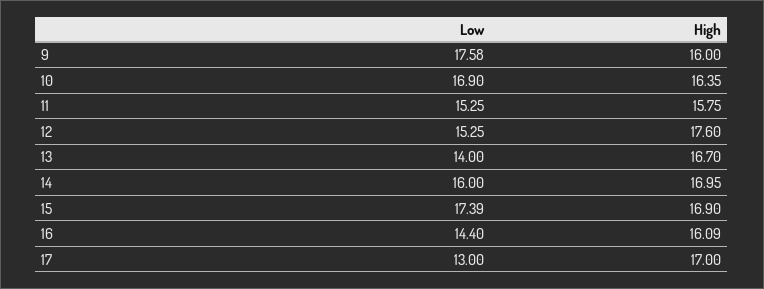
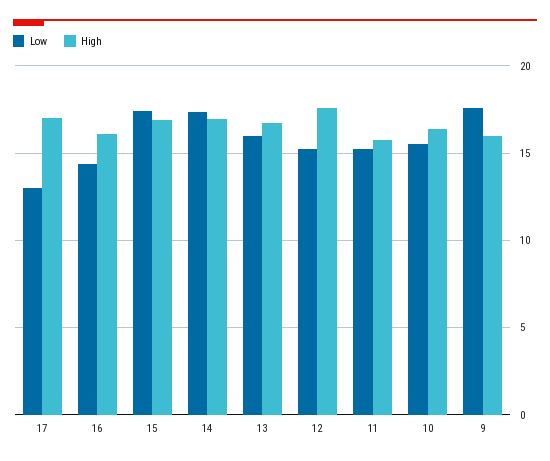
Low, 10: 16.9 -> 15.5
Low, 13: 14 -> 16
Low, 14: 16 -> 17.5

